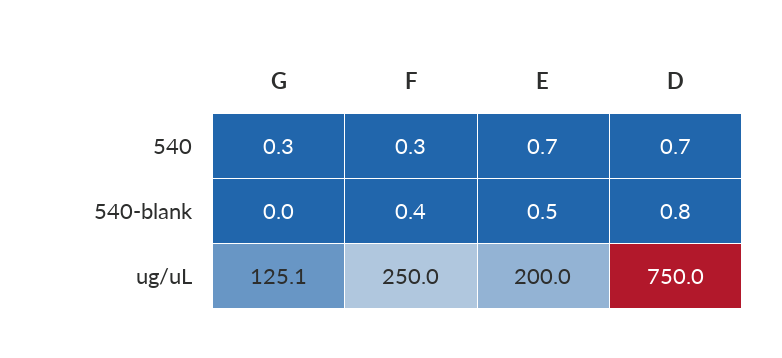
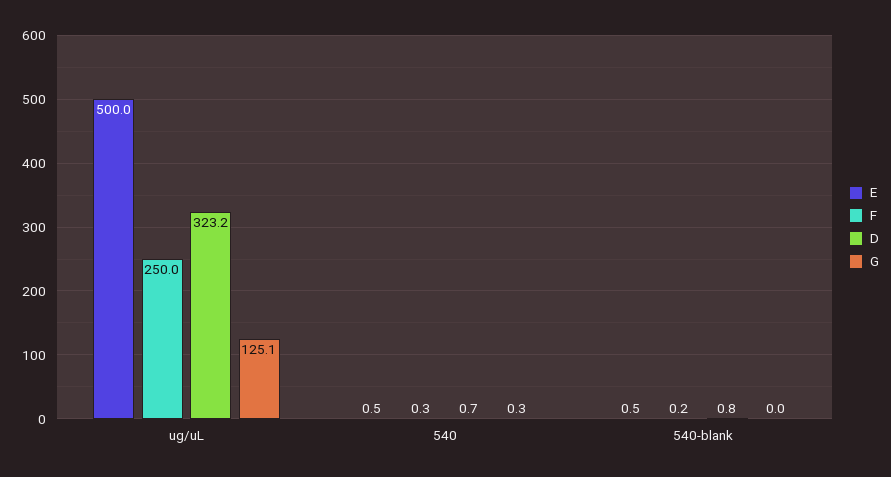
E, 540: 0.7 -> 0.5
F, 540-blank: 0.4 -> 0.2
E, ug/uL: 200 -> 500
D, ug/uL: 750 -> 323.2

